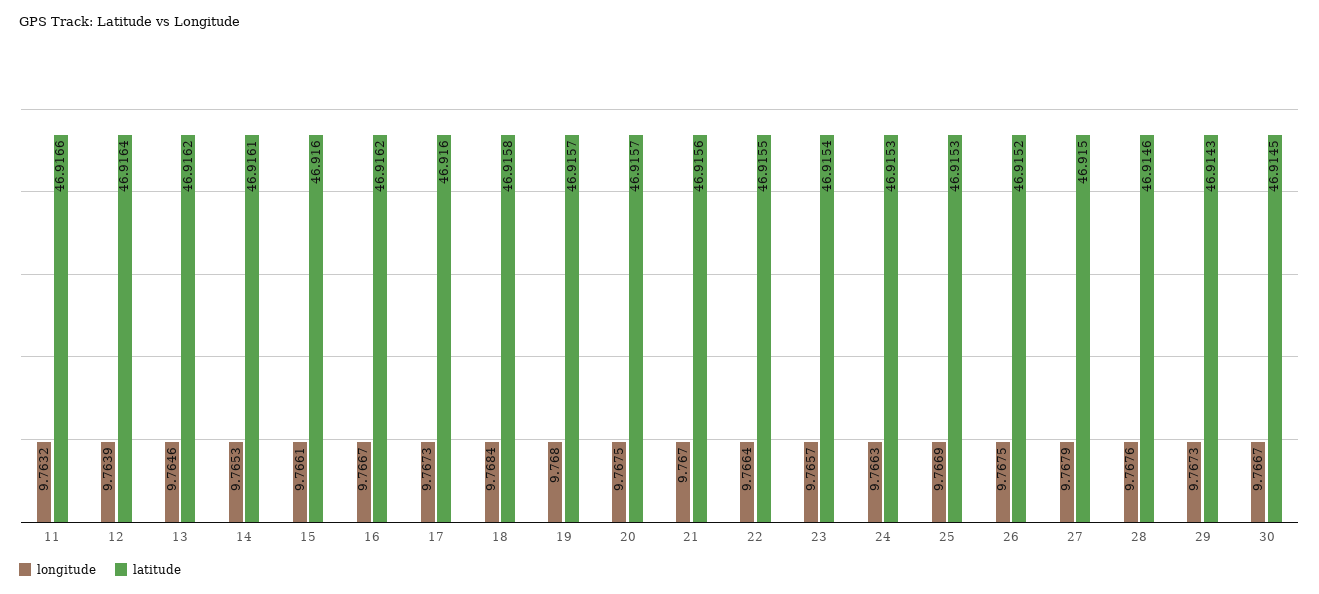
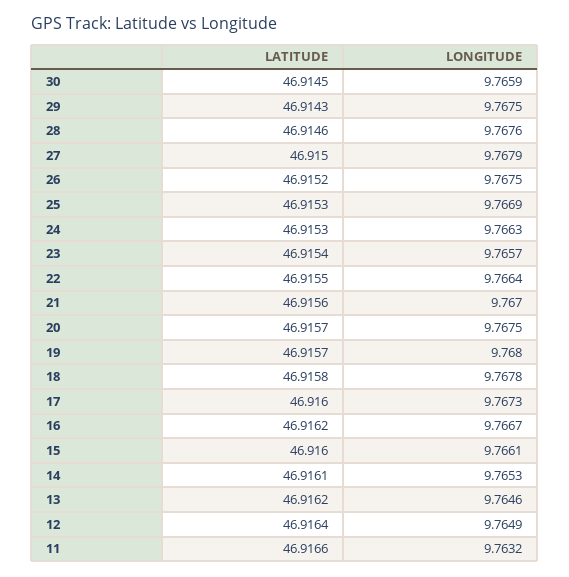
longitude, 12: 9.7639 -> 9.7649
longitude, 18: 9.7684 -> 9.7678
longitude, 29: 9.7673 -> 9.7675
longitude, 30: 9.7667 -> 9.7659

